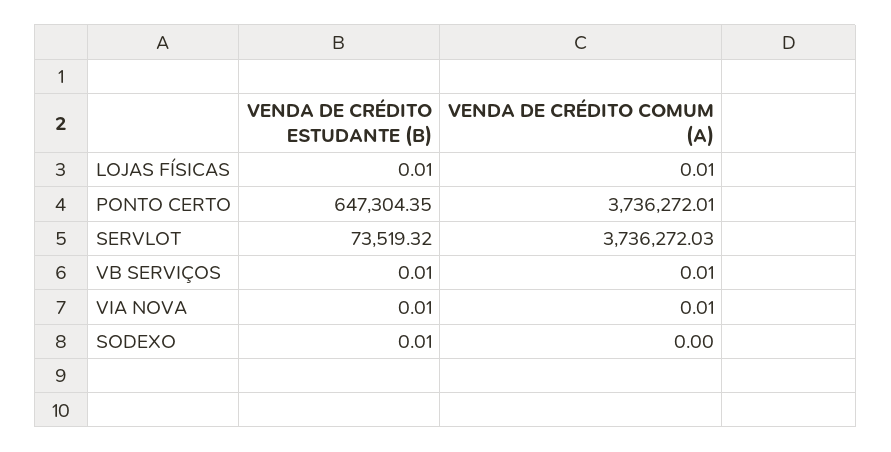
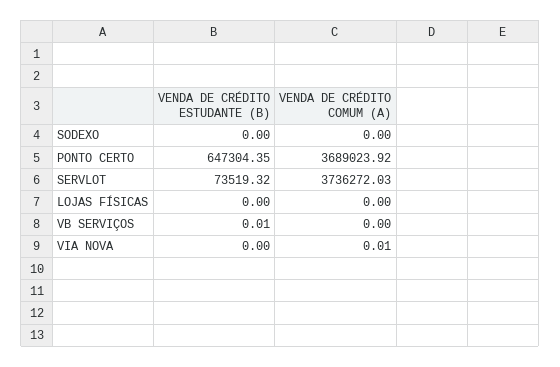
VENDA DE CRÉDITO ESTUDANTE (B), LOJAS FÍSICAS: 0.01 -> 0
VENDA DE CRÉDITO COMUM (A), LOJAS FÍSICAS: 0.01 -> 0
VENDA DE CRÉDITO COMUM (A), PONTO CERTO: 3736272.01 -> 3689023.92
VENDA DE CRÉDITO COMUM (A), VB SERVIÇOS: 0.01 -> 0
VENDA DE CRÉDITO ESTUDANTE (B), VIA NOVA: 0.01 -> 0
VENDA DE CRÉDITO ESTUDANTE (B), SODEXO: 0.01 -> 0

